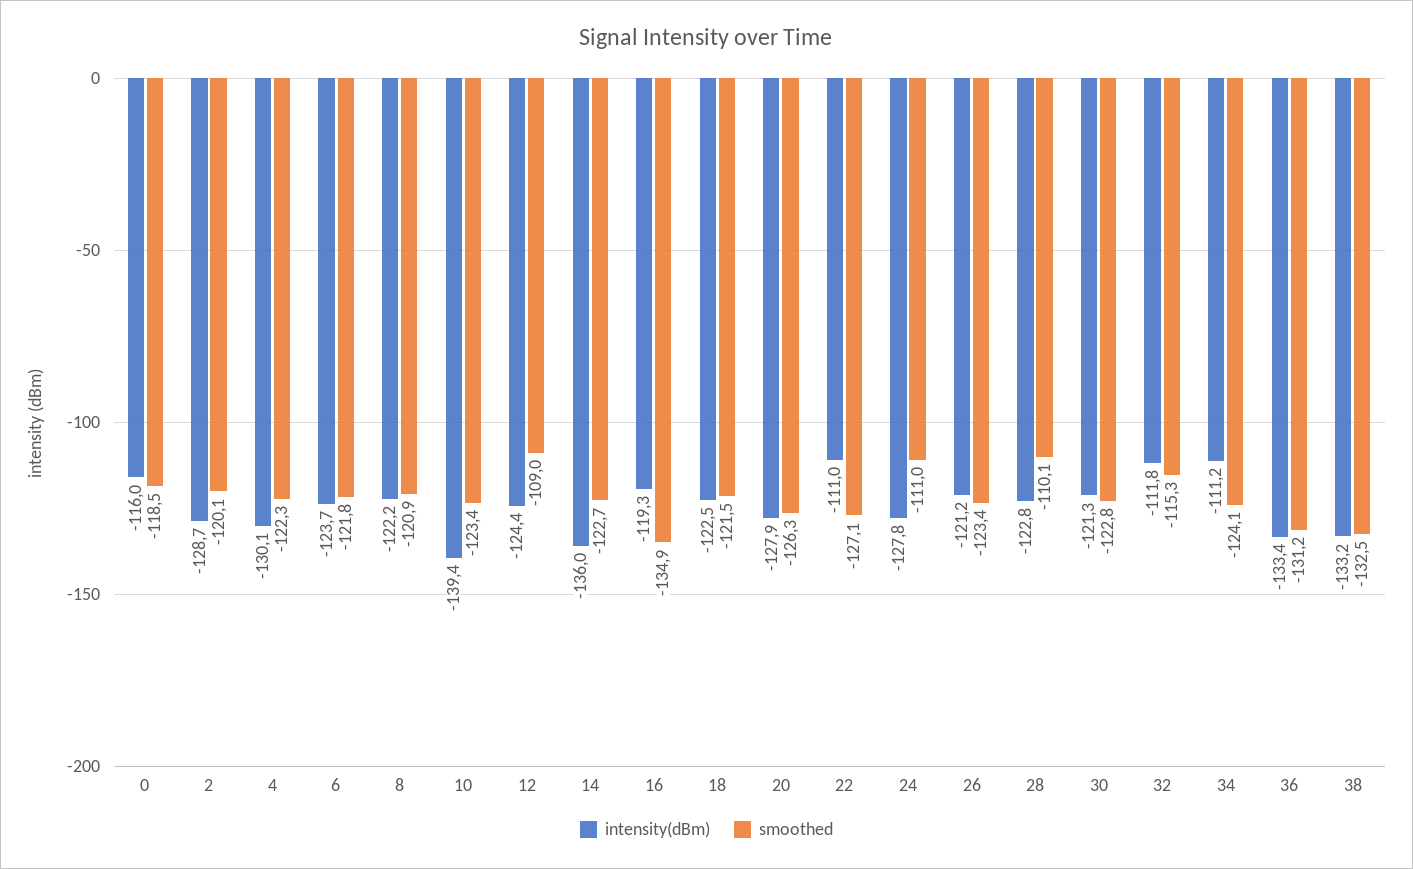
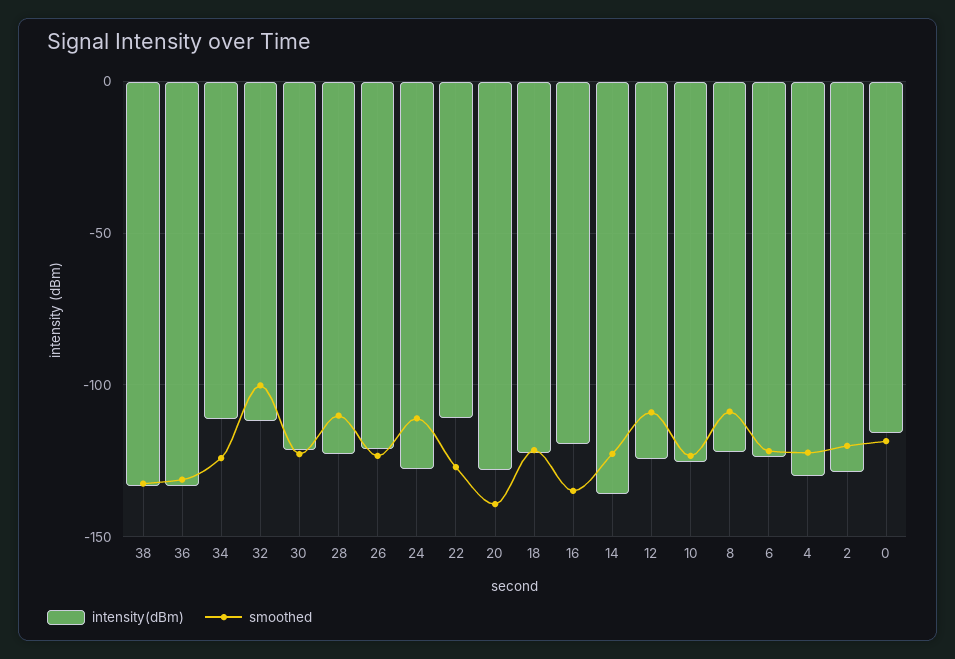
smoothed, 8: -120.9 -> -110
intensity(dBm), 10: -139.4 -> -125
smoothed, 20: -126.3 -> -140
smoothed, 32: -115.3 -> -100

